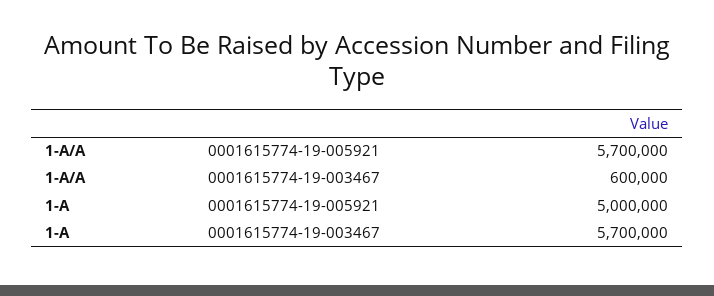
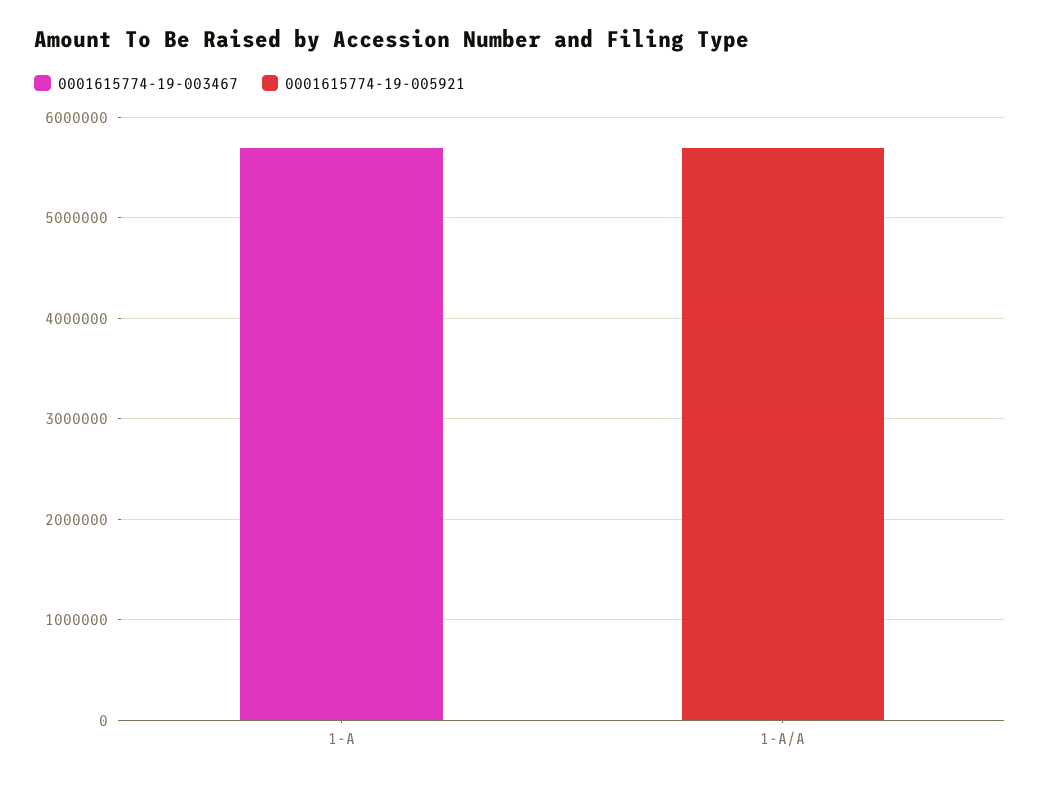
0001615774-19-003467, 1-A/A: 600000 -> 0
0001615774-19-005921, 1-A: 5000000 -> 0

